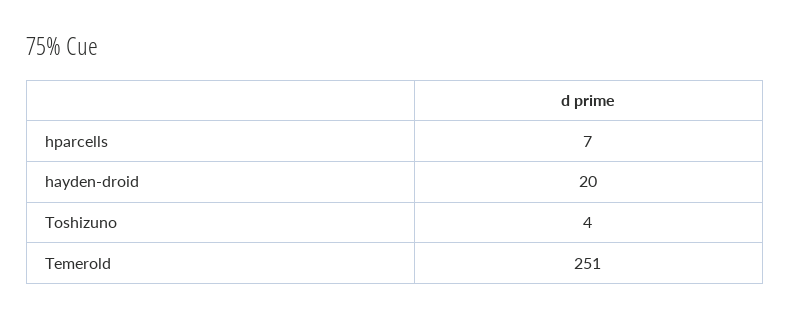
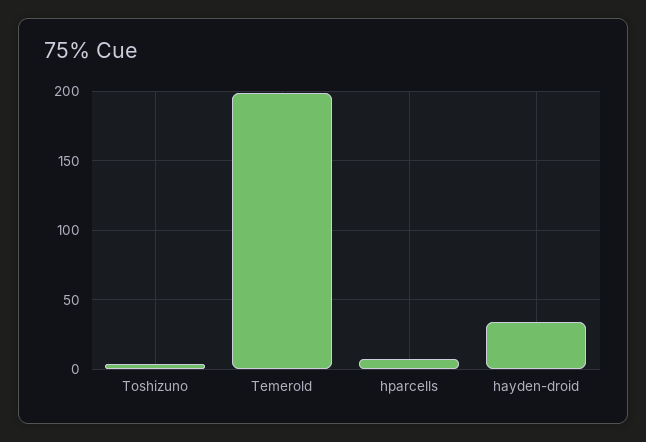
hayden-droid: 20 -> 35
Temerold: 251 -> 200

